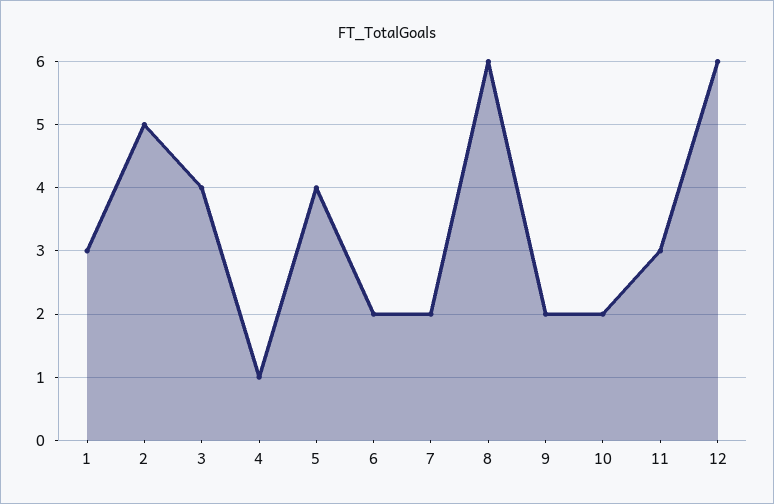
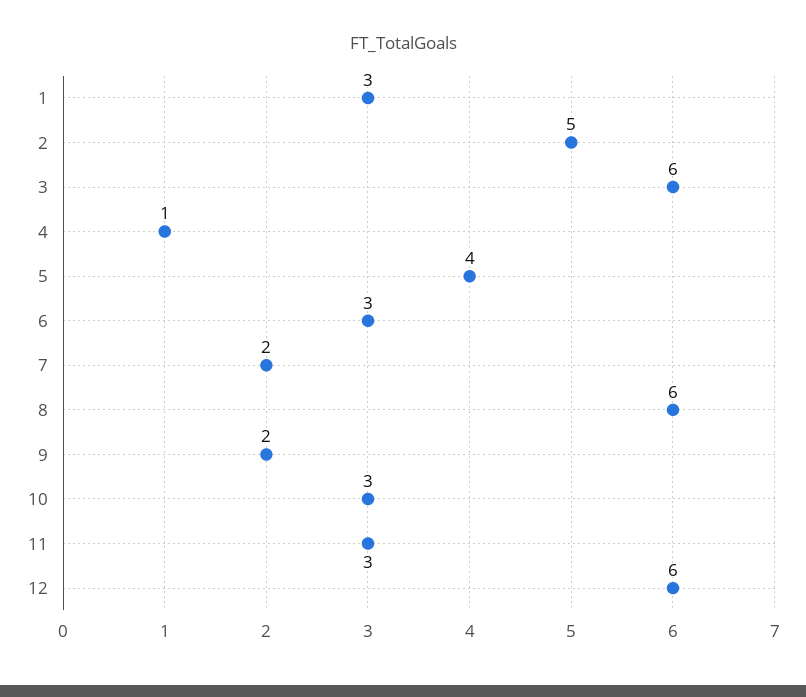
3: 4 -> 6
6: 2 -> 3
10: 2 -> 3

